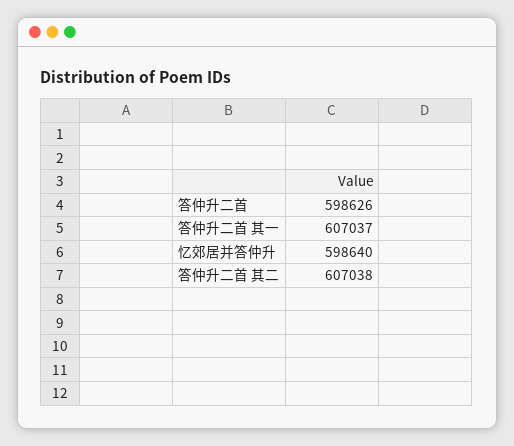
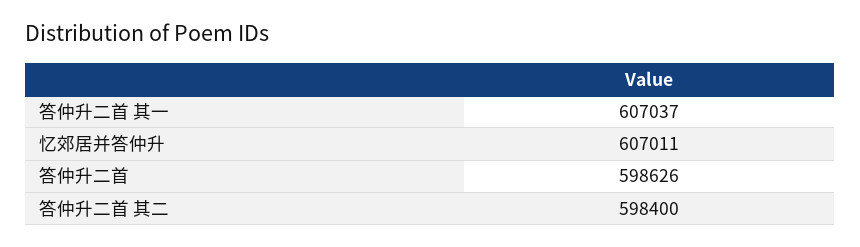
忆郊居并答仲升: 598640 -> 607011
答仲升二首 其二: 607038 -> 598400

